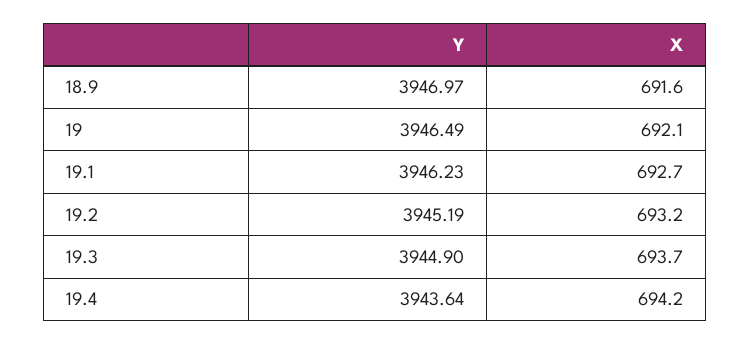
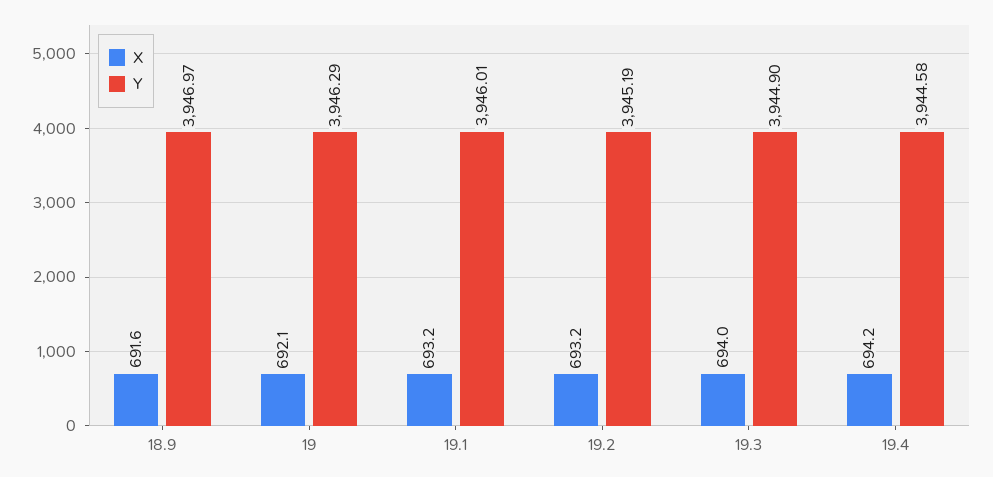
Y, 19: 3946.49 -> 3946.29
Y, 19.1: 3946.23 -> 3946.01
X, 19.1: 692.7 -> 693.2
X, 19.3: 693.7 -> 694
Y, 19.4: 3943.64 -> 3944.58

